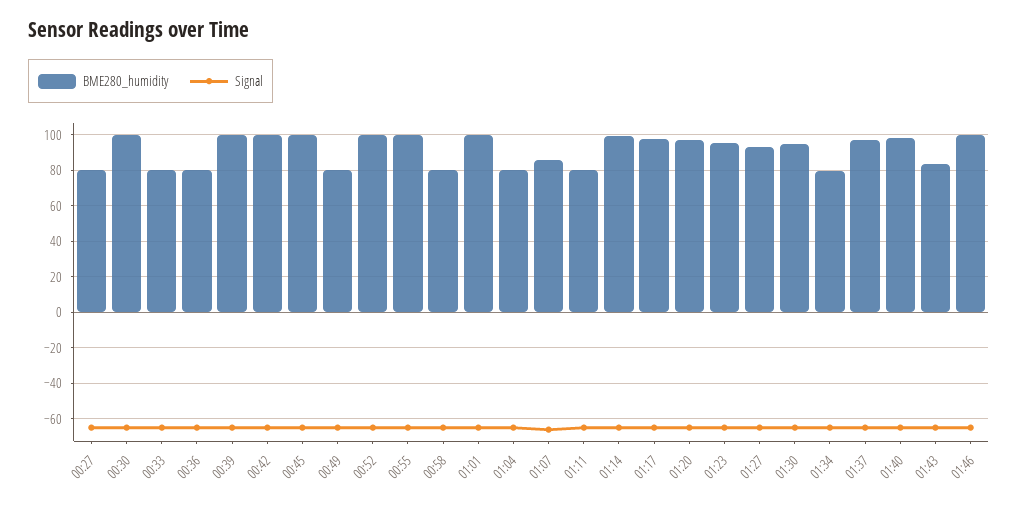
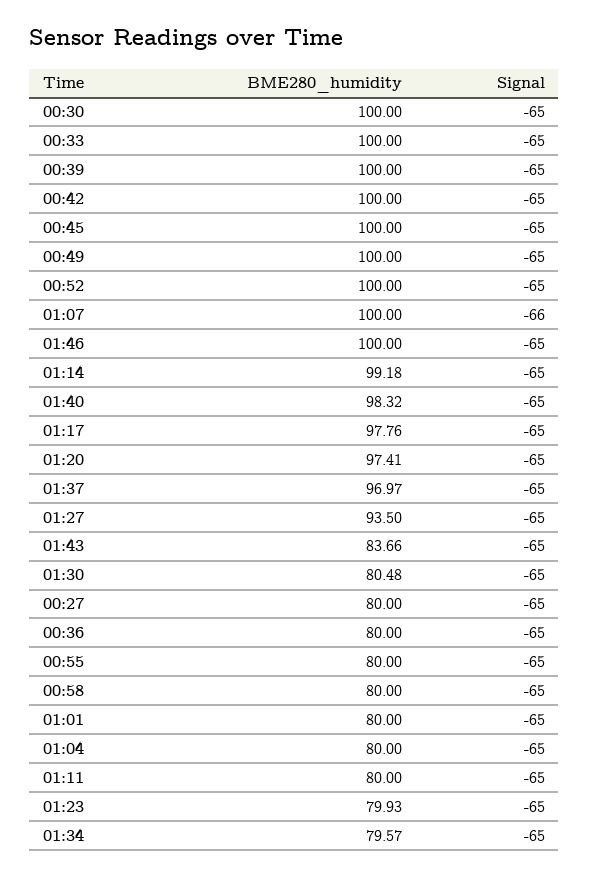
BME280_humidity, 00:33: 80 -> 100
BME280_humidity, 00:49: 80 -> 100
BME280_humidity, 00:55: 100 -> 80
BME280_humidity, 01:01: 100 -> 80
BME280_humidity, 01:07: 85 -> 100
BME280_humidity, 01:23: 95 -> 79.93
BME280_humidity, 01:30: 95 -> 80.48

